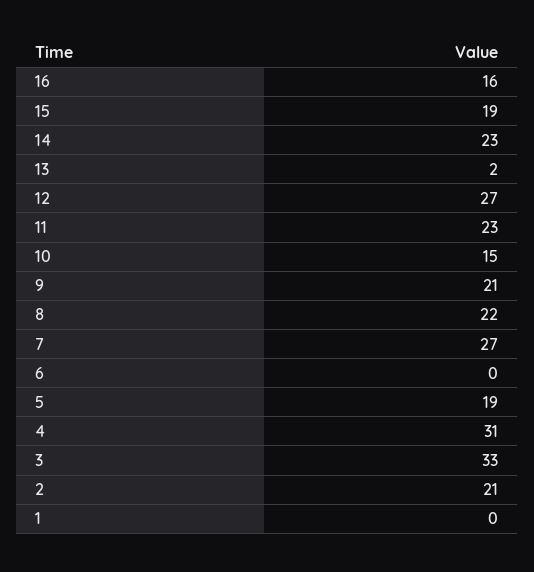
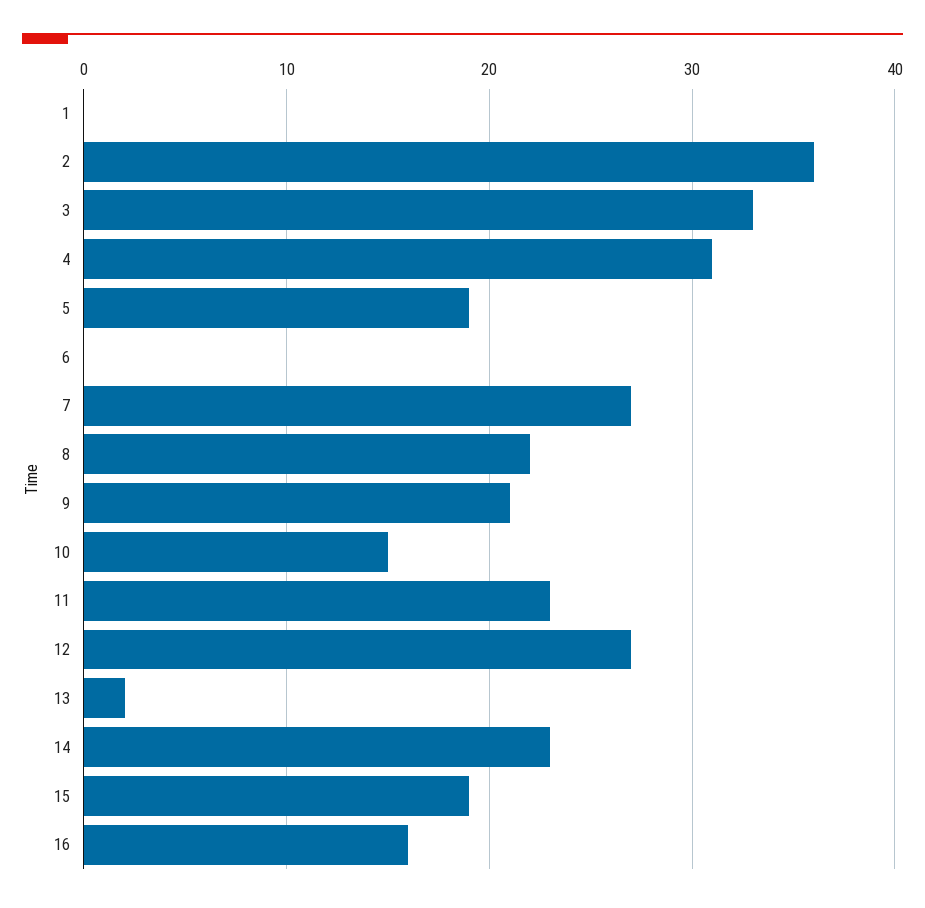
2: 21 -> 36

